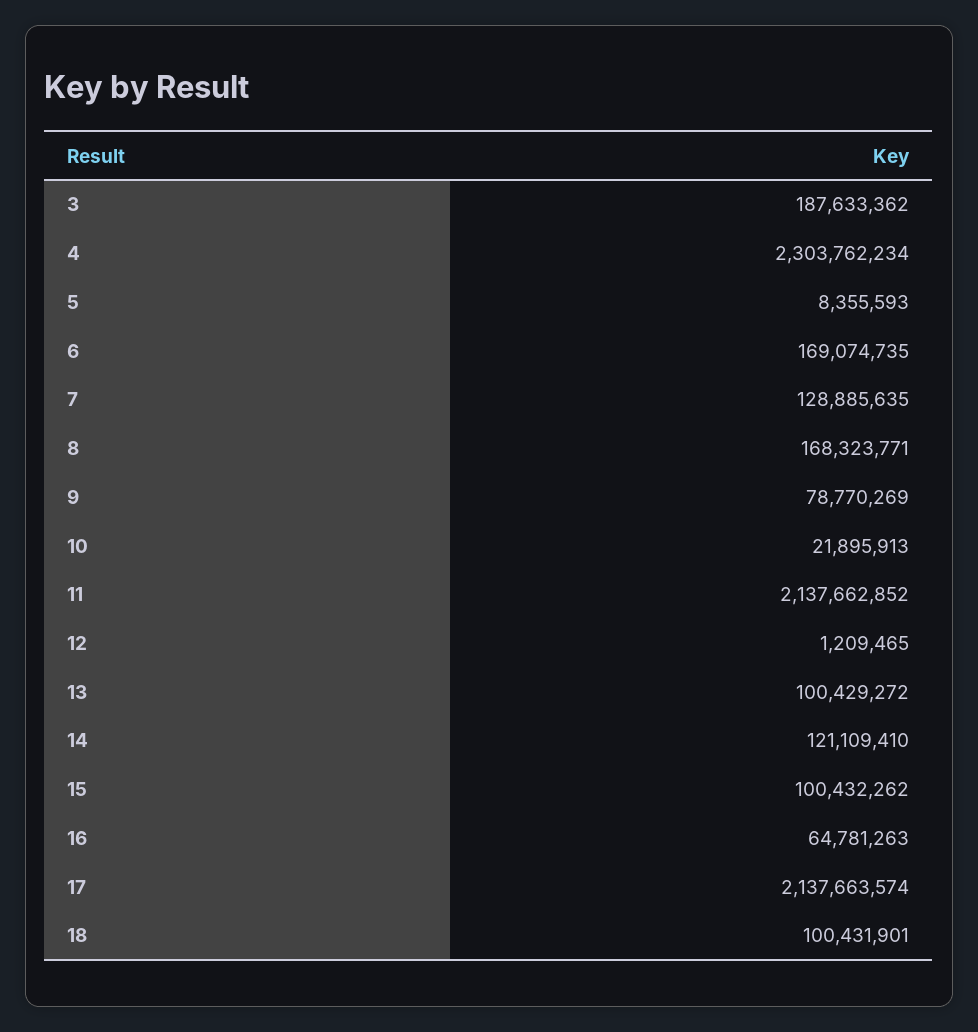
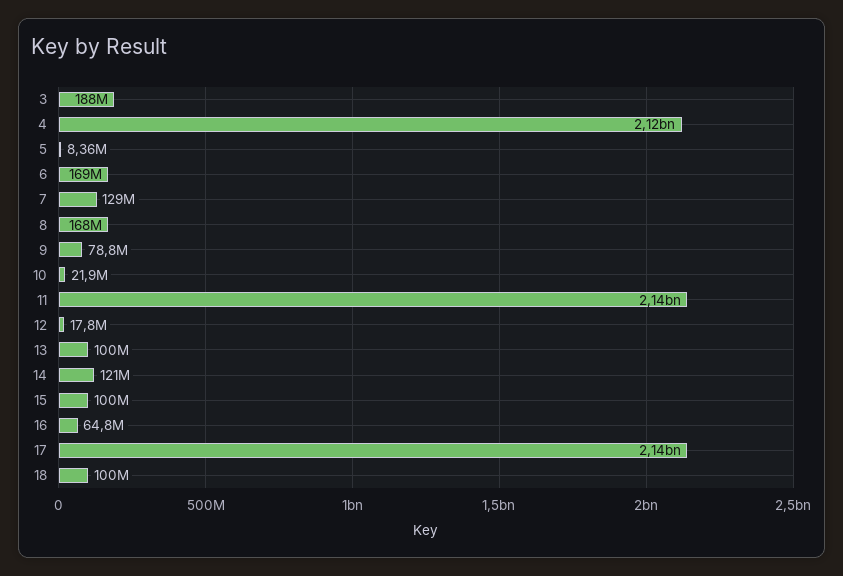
4: 2303762234 -> 2120000000
12: 1209465 -> 17800000

